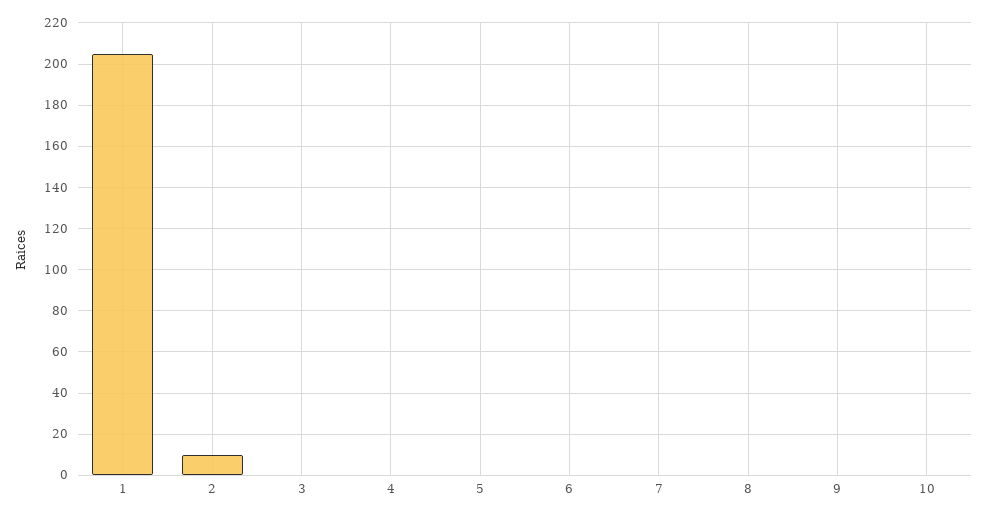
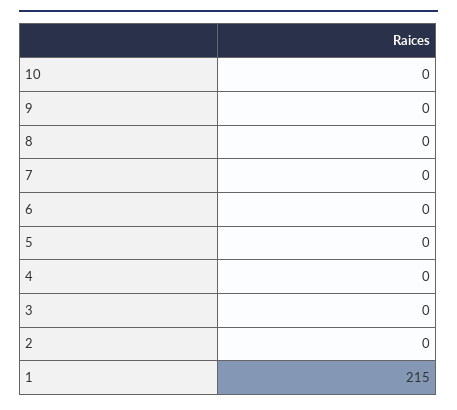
1: 205 -> 215
2: 10 -> 0

